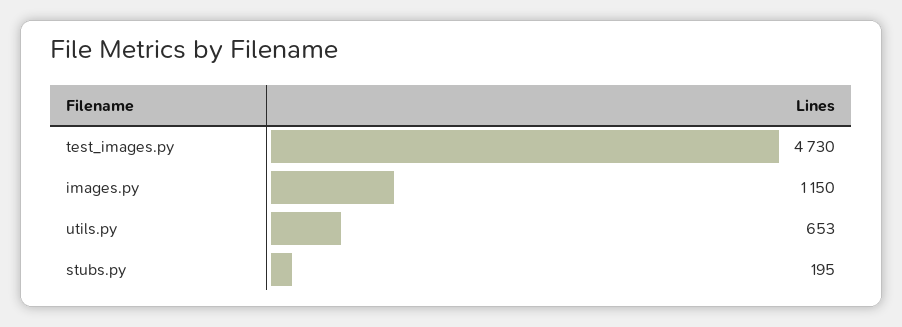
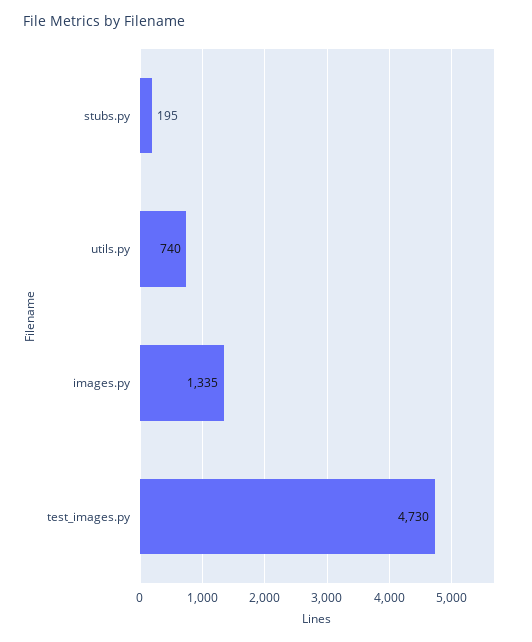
images.py: 1150 -> 1335
utils.py: 653 -> 740

